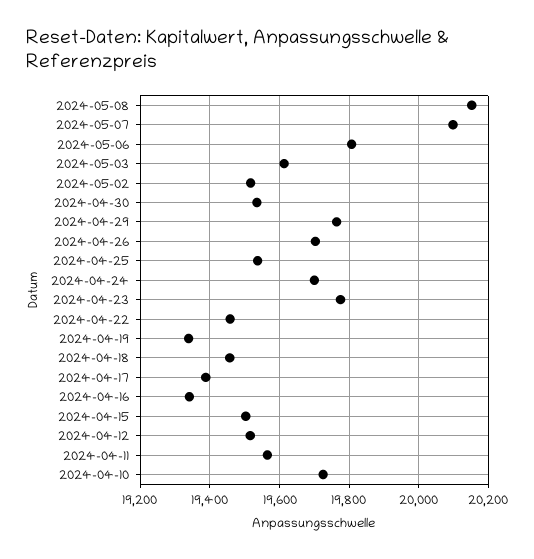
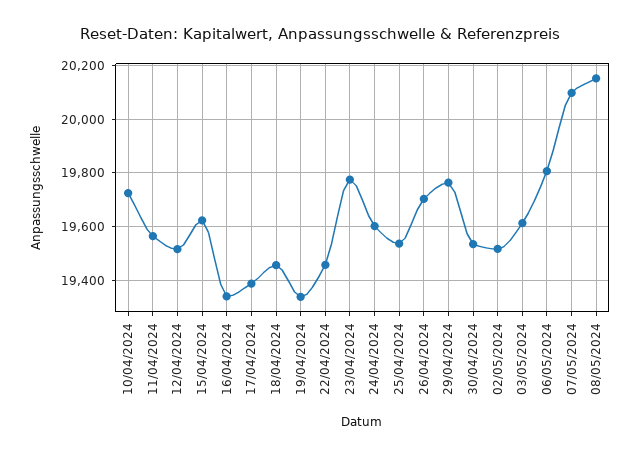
2024-04-24: 19700 -> 19600
2024-04-15: 19500 -> 19625

